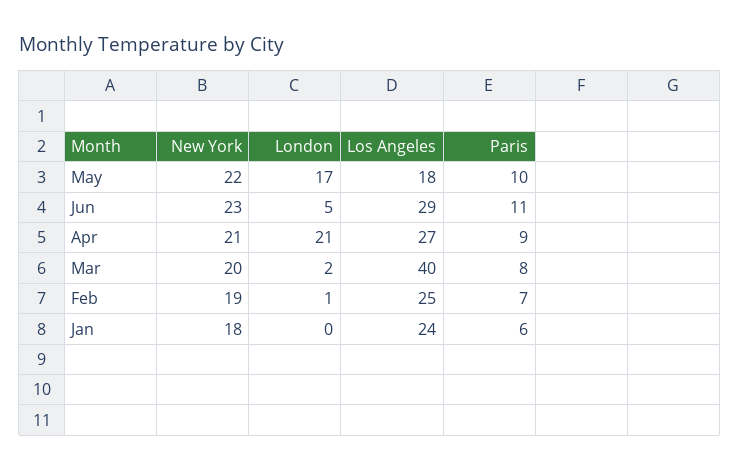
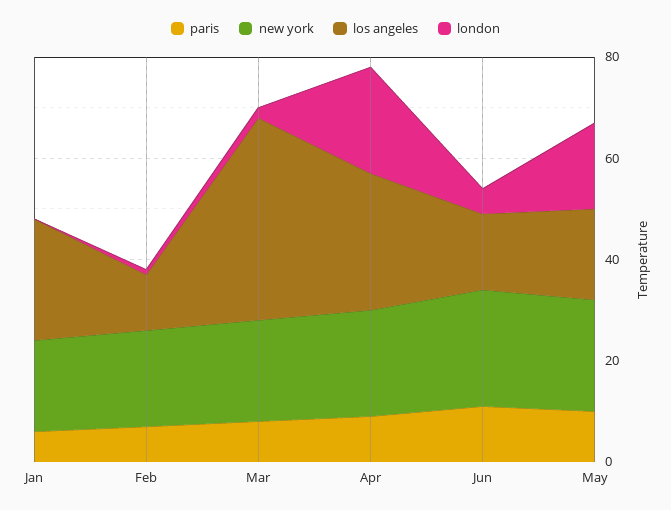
Los Angeles, Jun: 29 -> 15
Los Angeles, Feb: 25 -> 10

